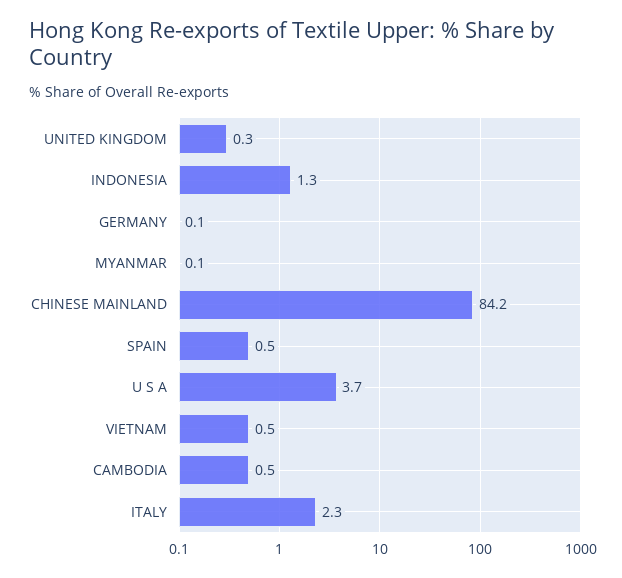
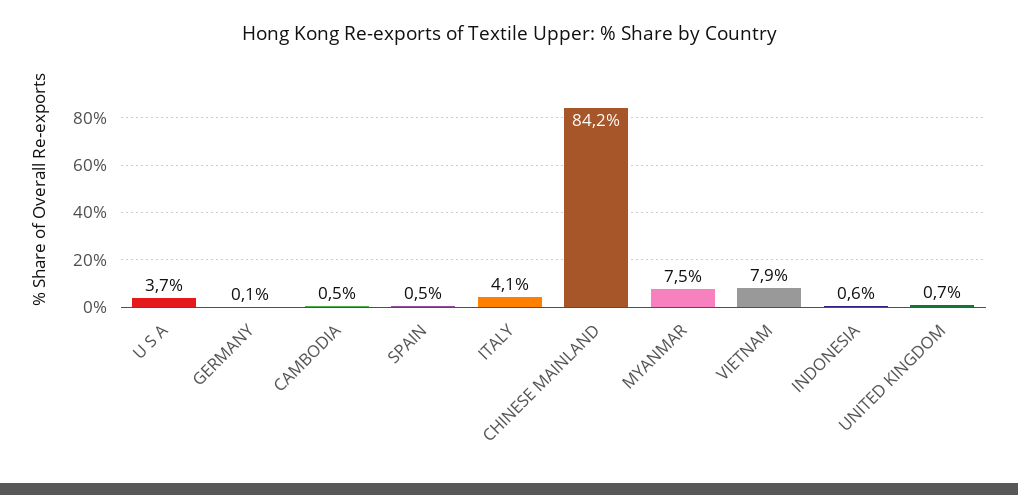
UNITED KINGDOM: 0.3 -> 0.7
INDONESIA: 1.3 -> 0.6
MYANMAR: 0.1 -> 7.5
VIETNAM: 0.5 -> 7.9
ITALY: 2.3 -> 4.1

